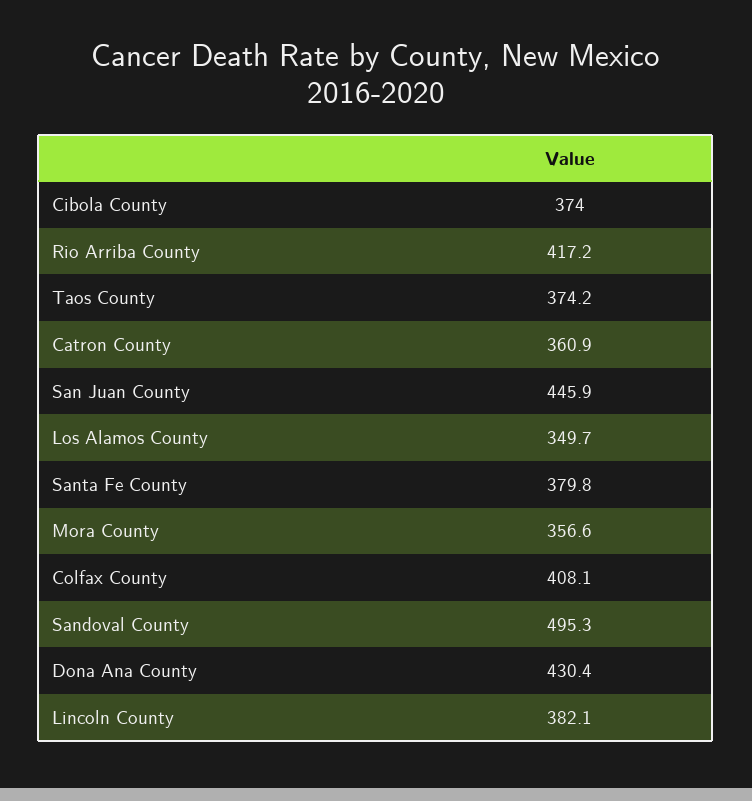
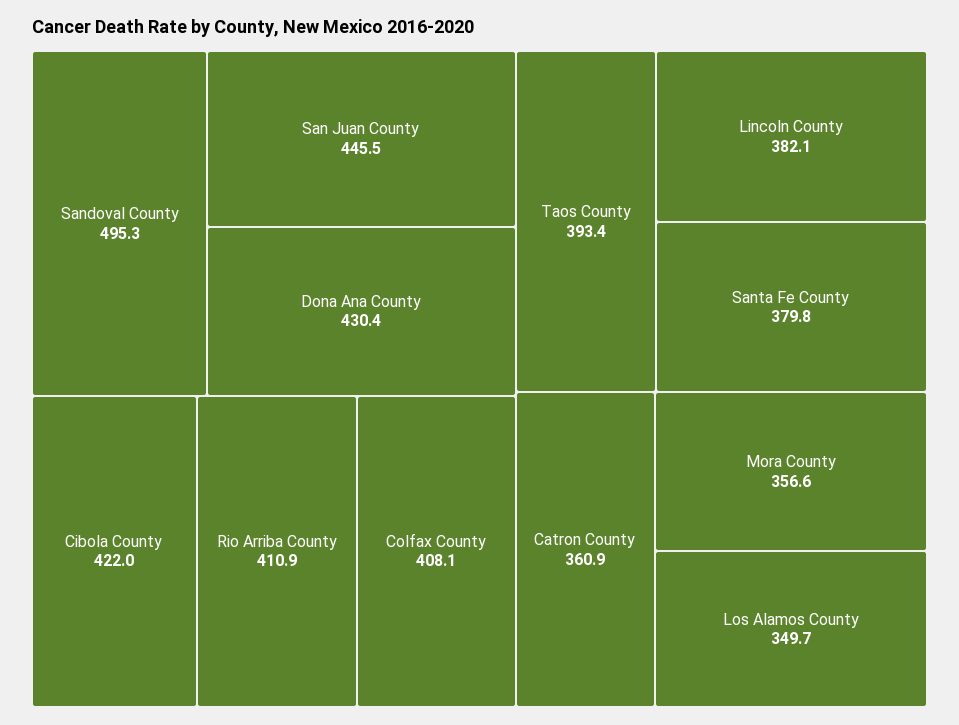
Cibola County: 374 -> 422
Rio Arriba County: 417.2 -> 410.9
Taos County: 374.2 -> 393.4
San Juan County: 445.9 -> 445.5

